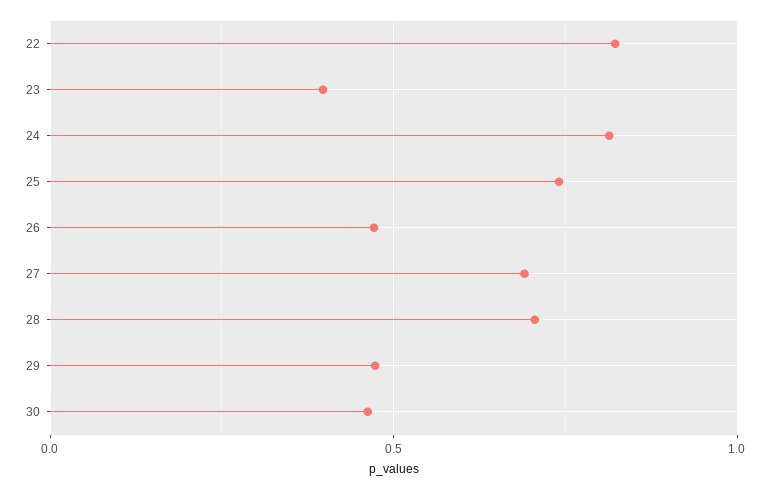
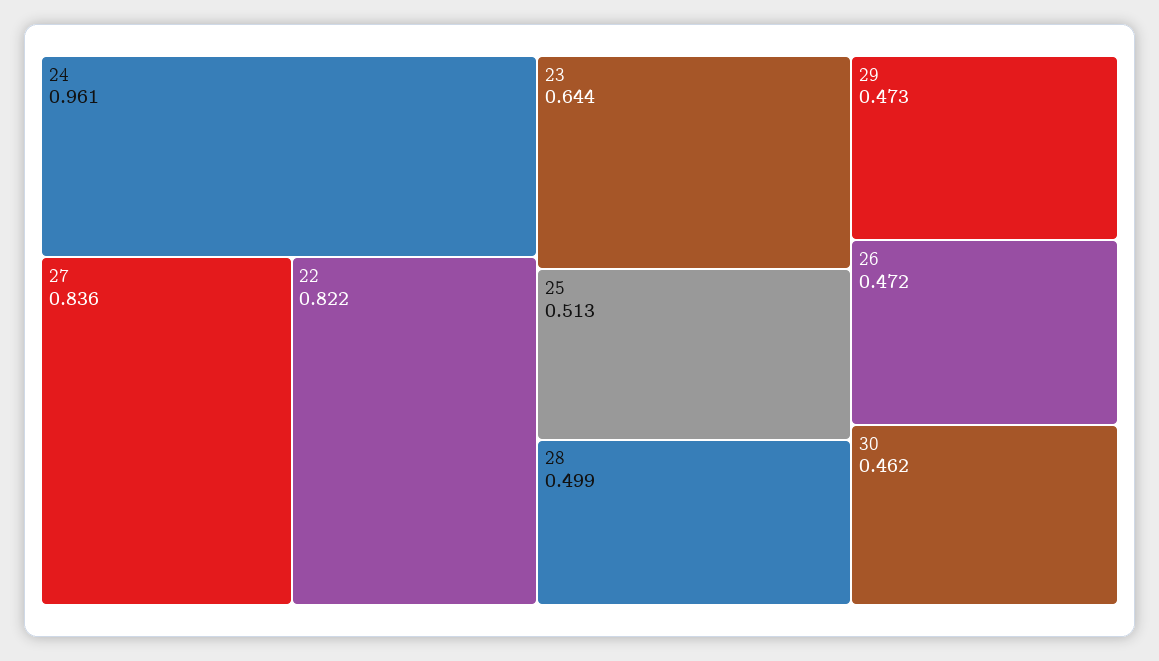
23: 0.4 -> 0.644
24: 0.8 -> 0.961
25: 0.75 -> 0.513
27: 0.7 -> 0.836
28: 0.7 -> 0.499

